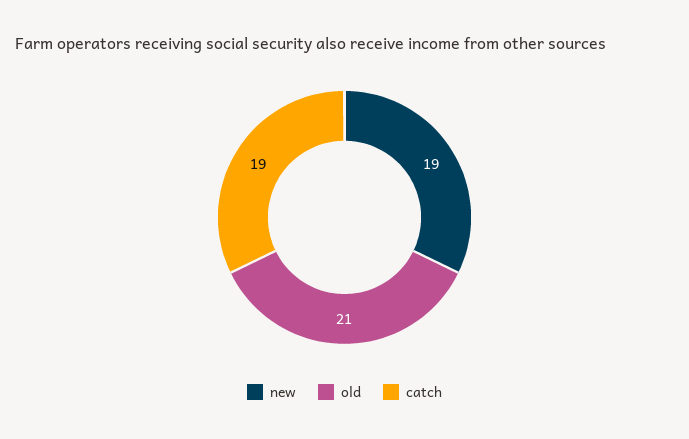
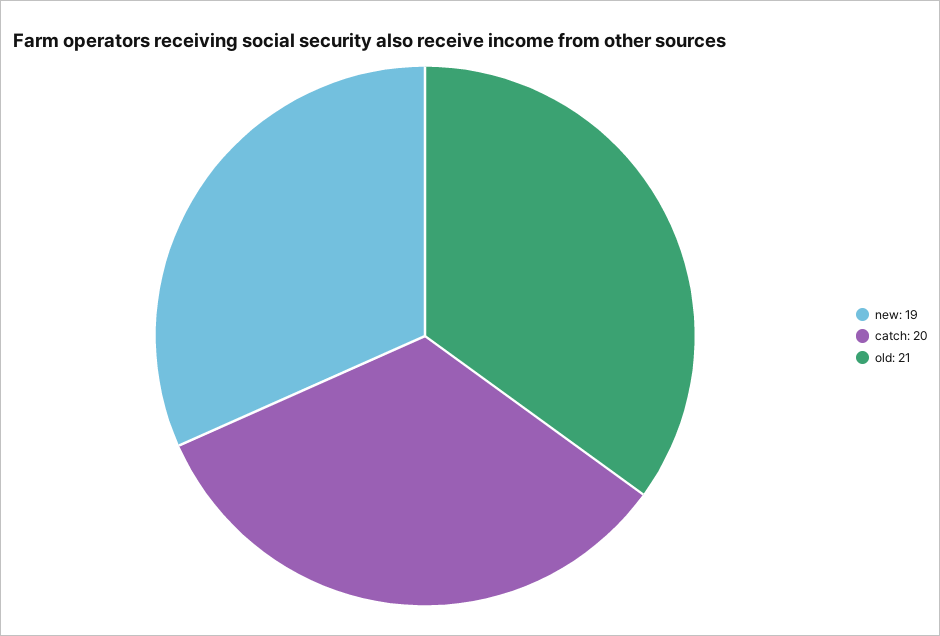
catch: 19 -> 20

